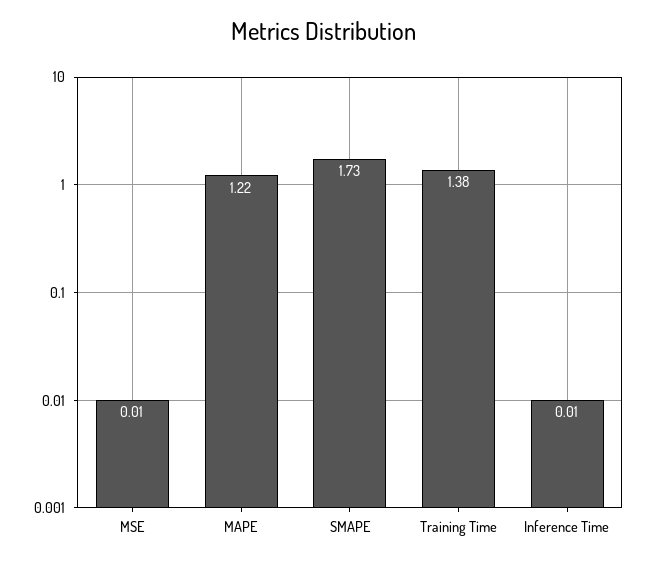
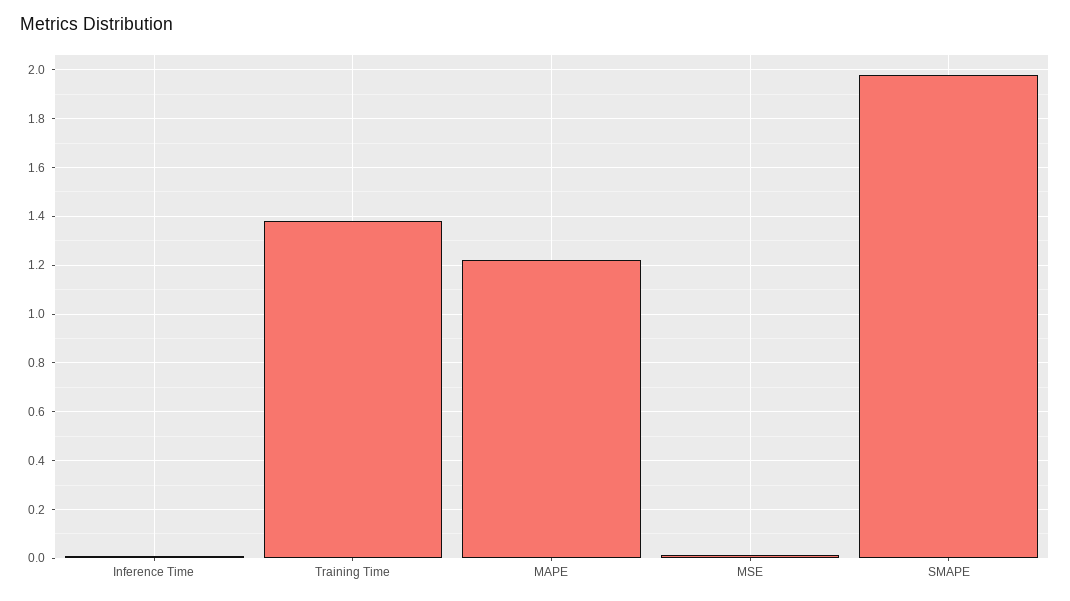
SMAPE: 1.73 -> 1.975

